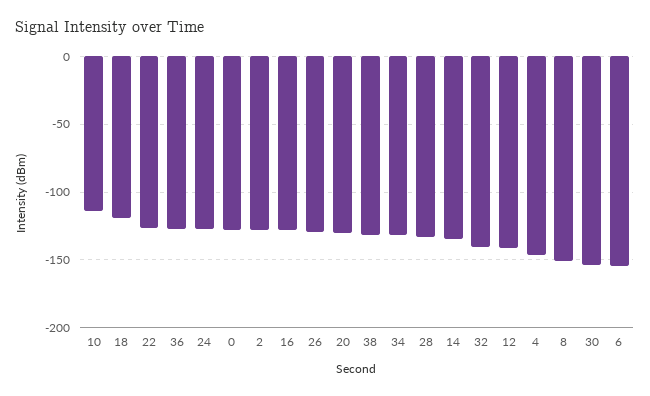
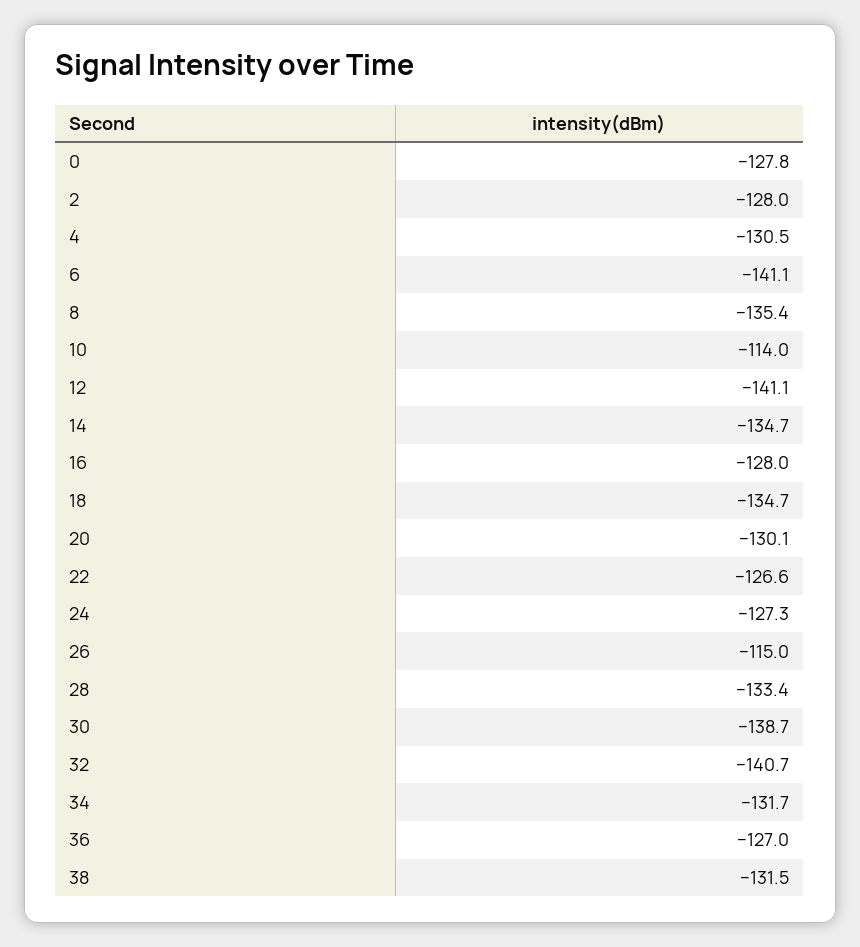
18: -120 -> -134.7
26: -130 -> -115
4: -145 -> -130.5
8: -150 -> -135.4
30: -155 -> -138.7
6: -155 -> -141.1

